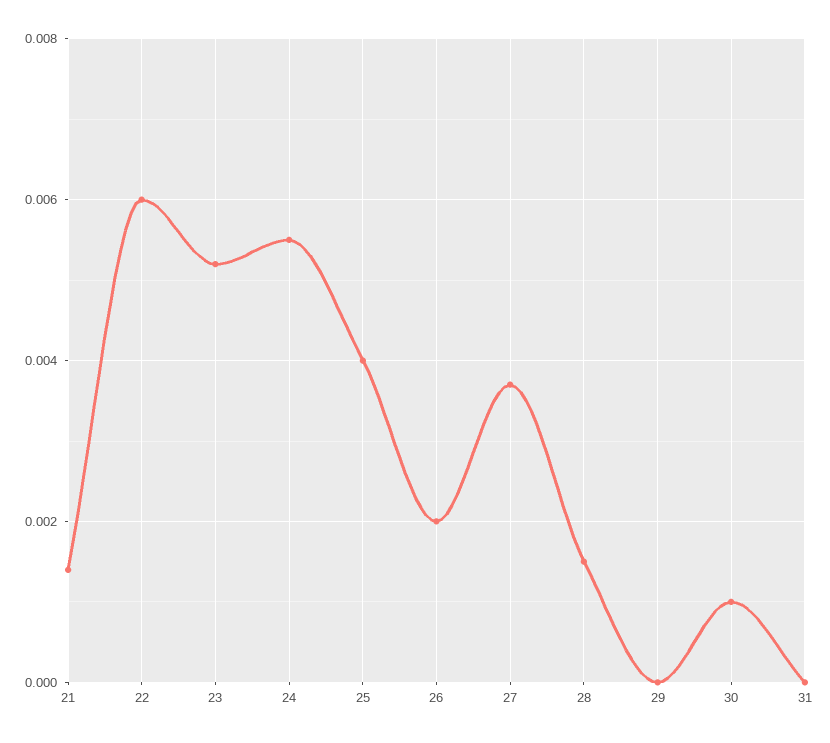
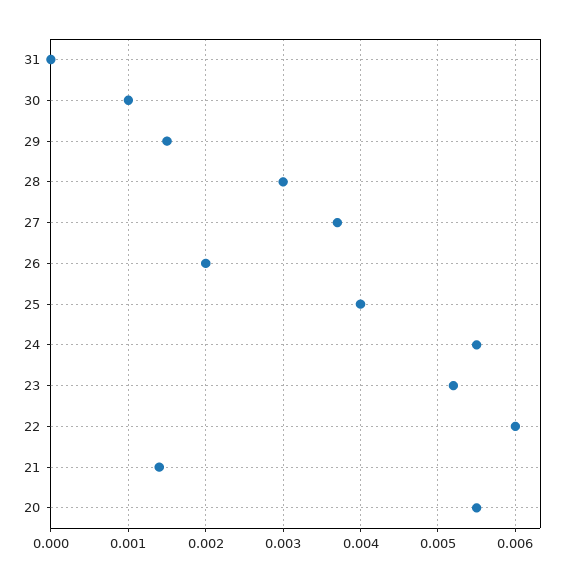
28: 0.0015 -> 0.003
29: 0 -> 0.0015
20: none -> 0.0055

